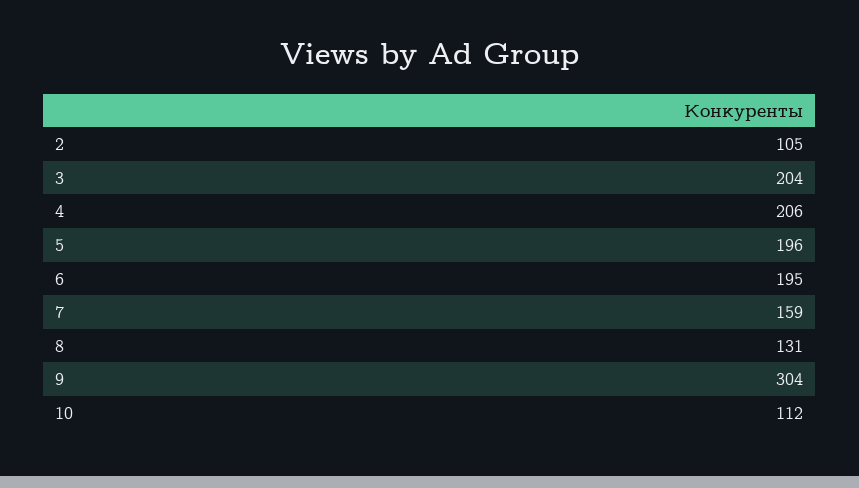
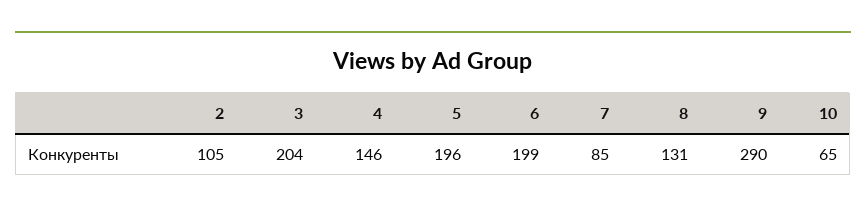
4: 206 -> 146
6: 195 -> 199
7: 159 -> 85
9: 304 -> 290
10: 112 -> 65

